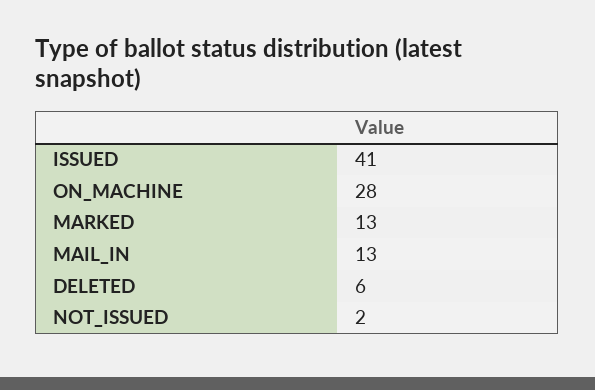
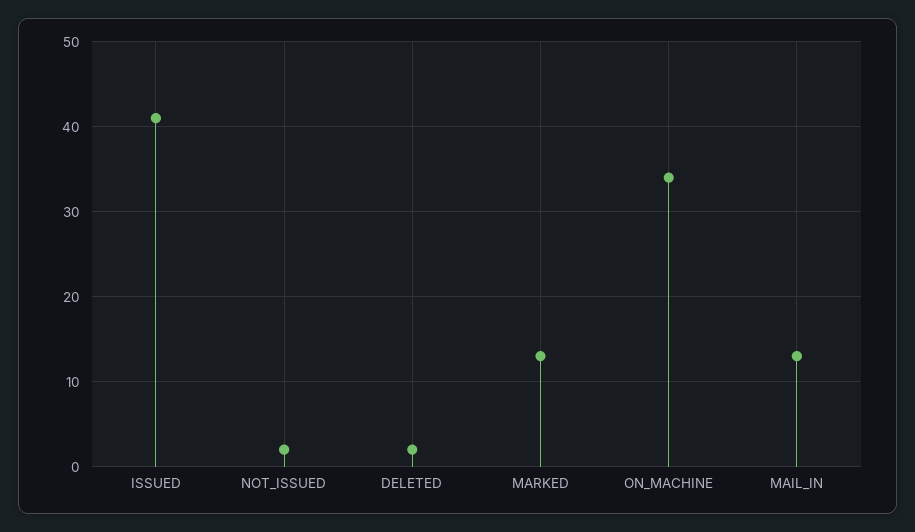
ON_MACHINE: 28 -> 34
DELETED: 6 -> 2

